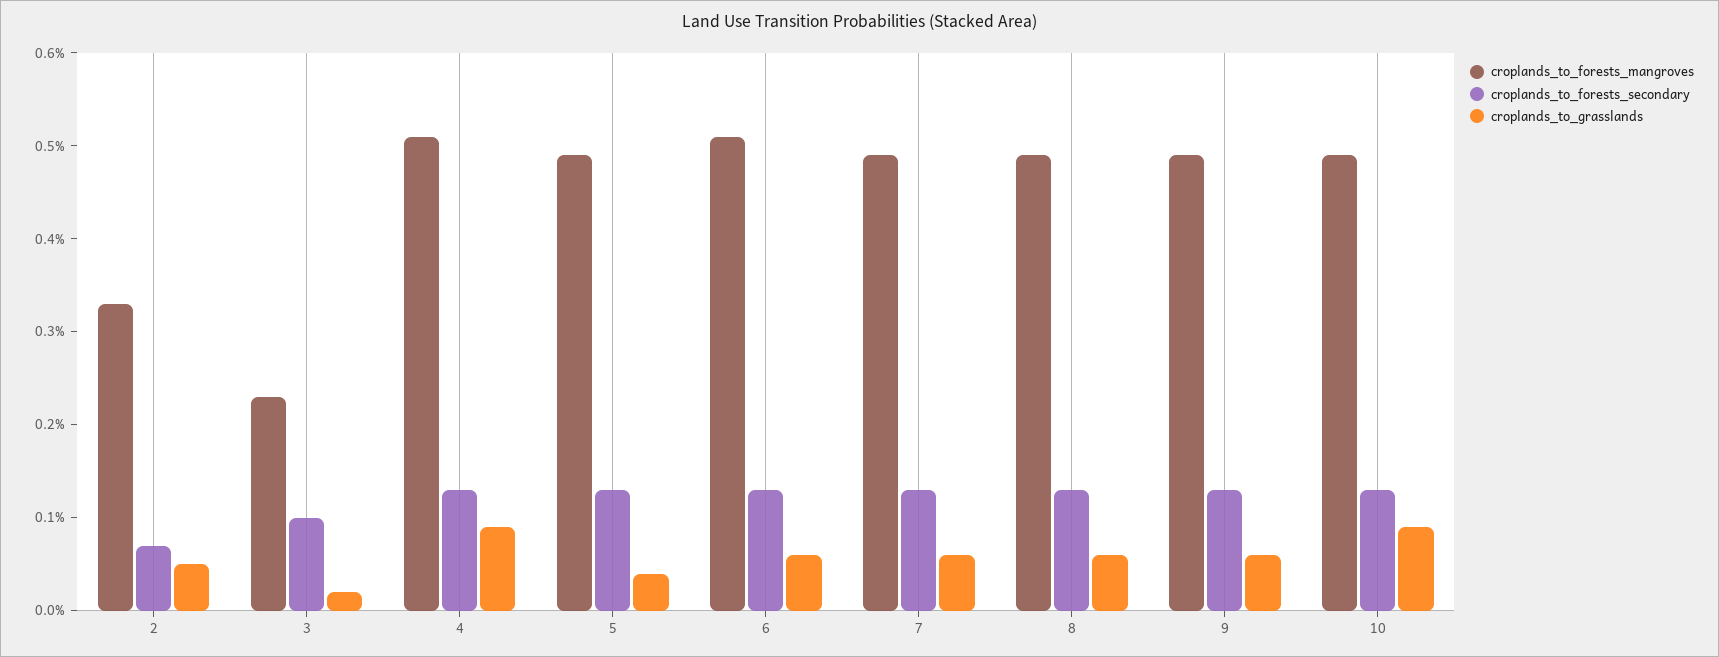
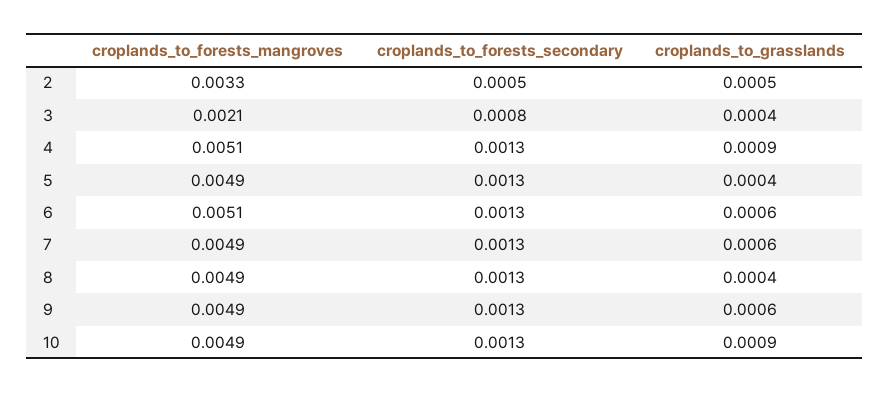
croplands_to_forests_secondary, 2: 0.0007 -> 0.0005
croplands_to_forests_mangroves, 3: 0.0023 -> 0.0021
croplands_to_forests_secondary, 3: 0.001 -> 0.0008
croplands_to_grasslands, 3: 0.0002 -> 0.0004
croplands_to_grasslands, 8: 0.0006 -> 0.0004

